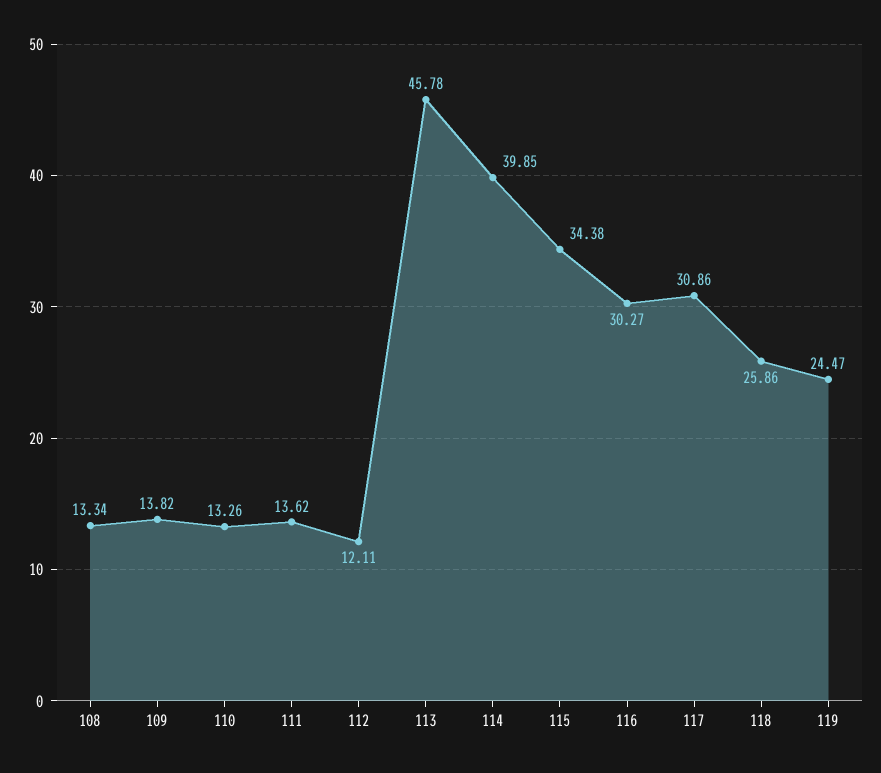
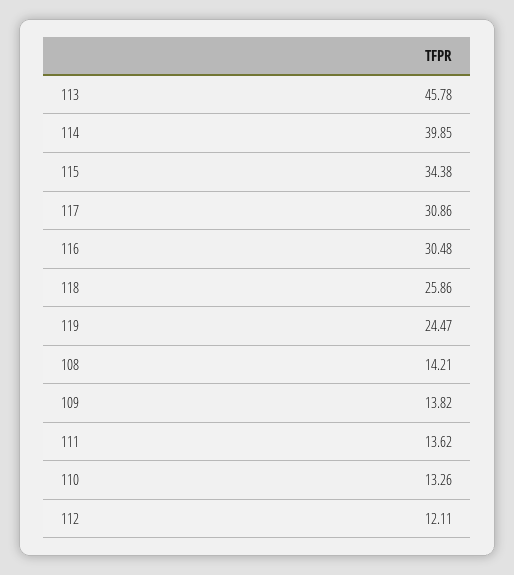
108: 13.34 -> 14.21
116: 30.27 -> 30.48

